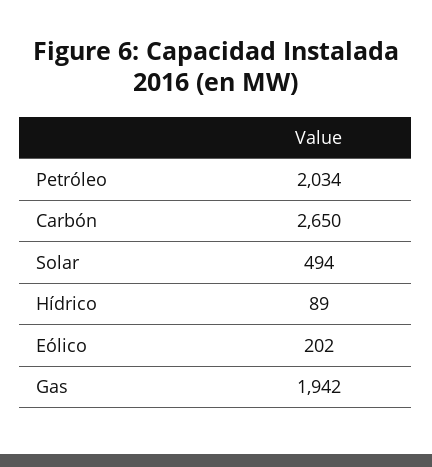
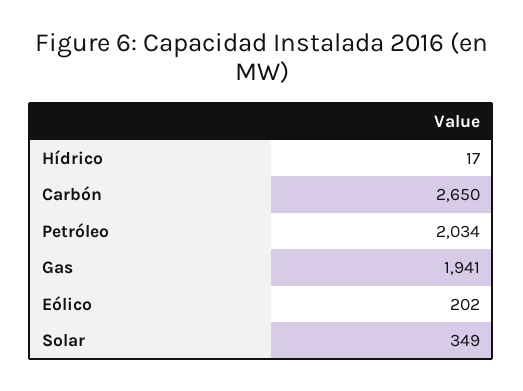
Solar: 494 -> 349
Hídrico: 89 -> 17
Gas: 1942 -> 1941

